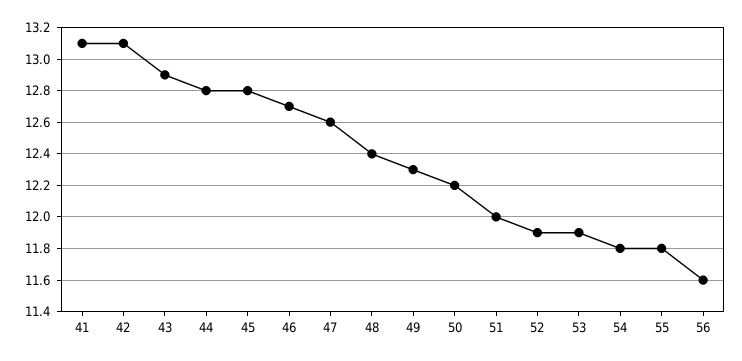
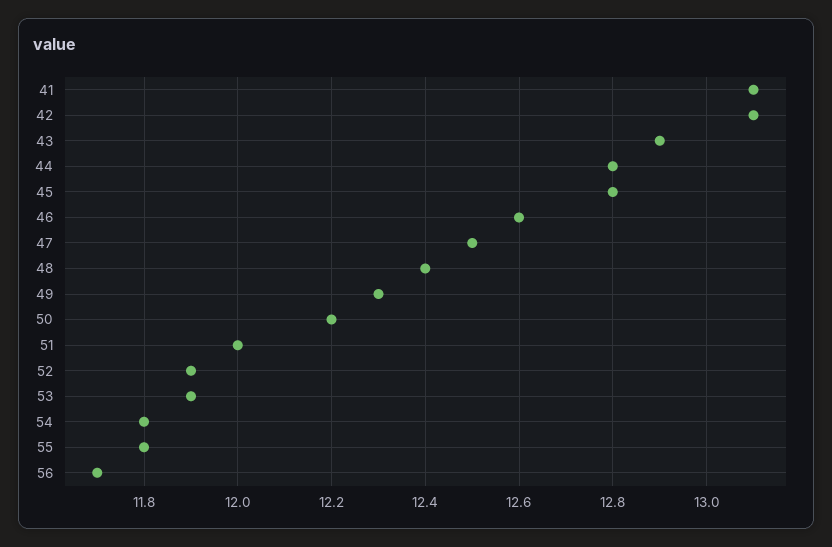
46: 12.7 -> 12.6
47: 12.6 -> 12.5
56: 11.6 -> 11.7

